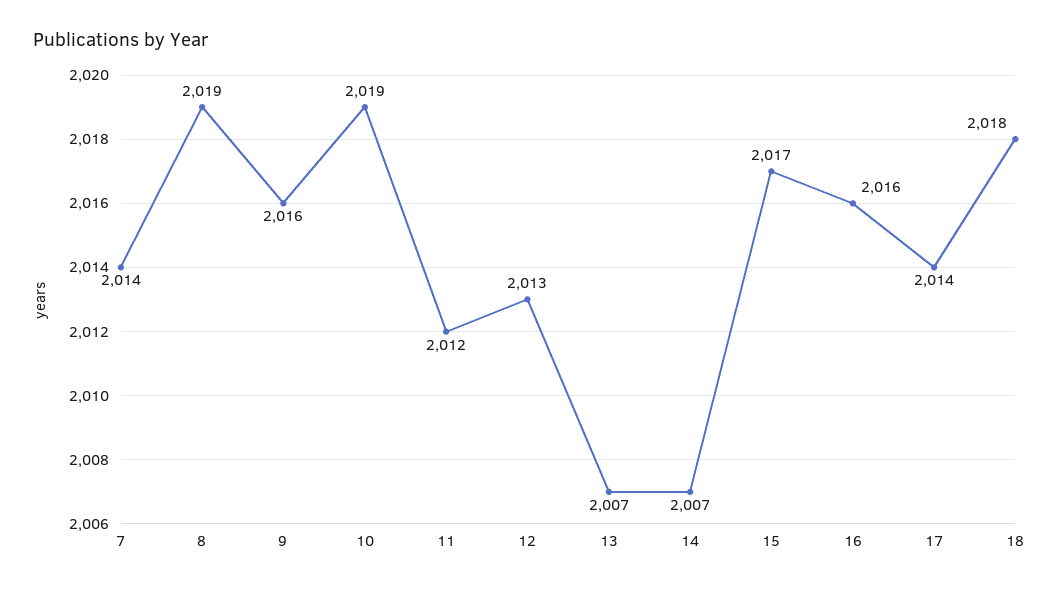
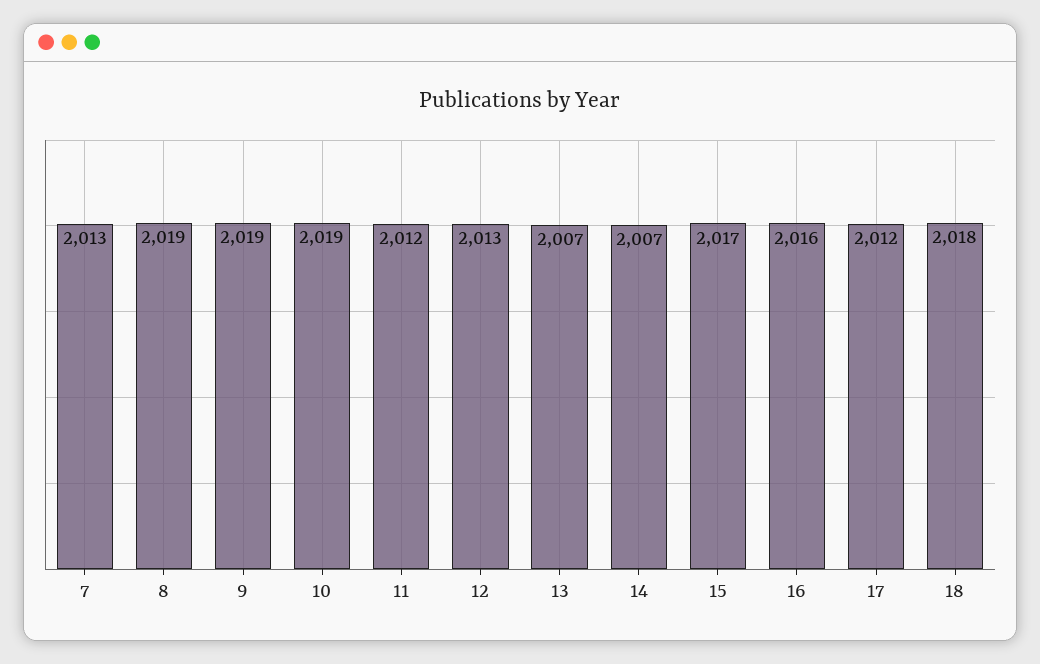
7: 2014 -> 2013
9: 2016 -> 2019
17: 2014 -> 2012

